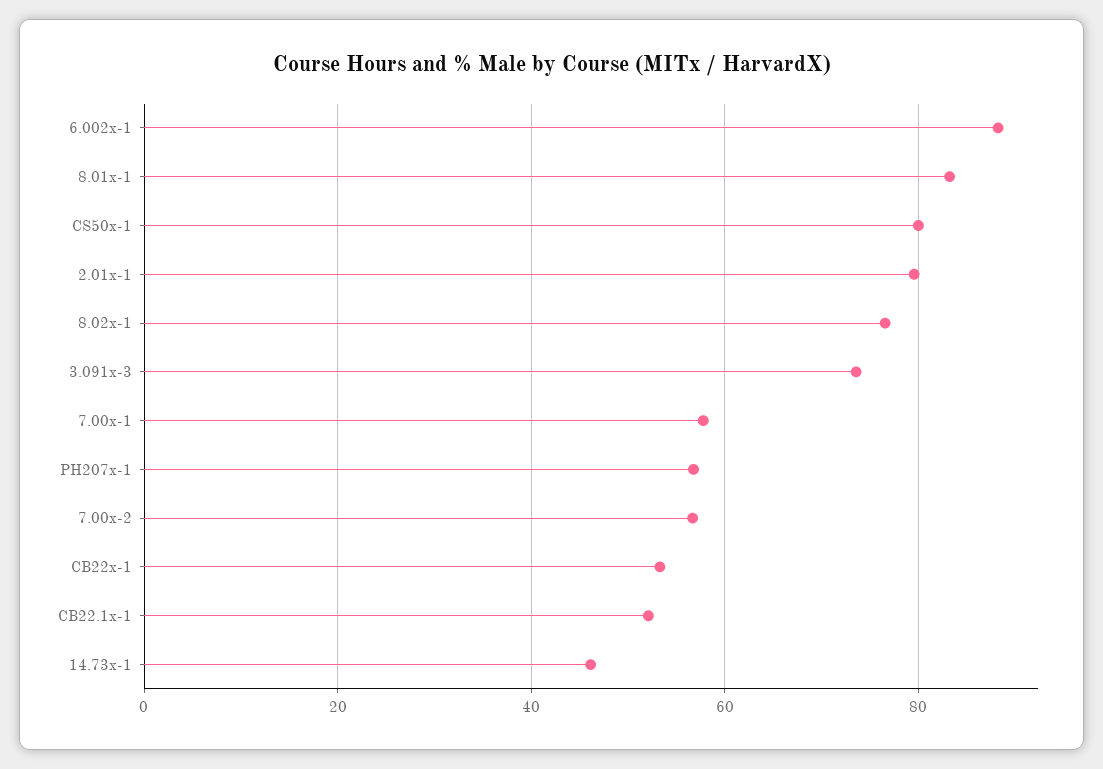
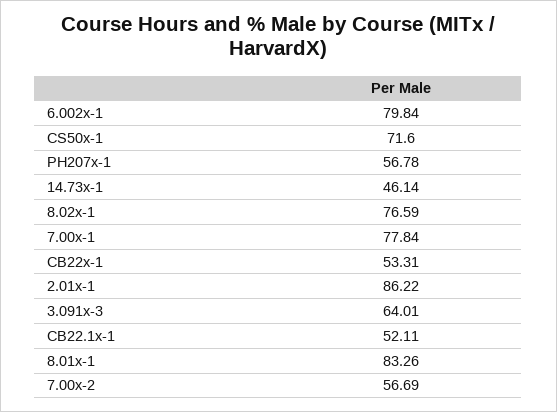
6.002x-1: 88 -> 79.84
CS50x-1: 80 -> 71.6
2.01x-1: 80 -> 86.22
3.091x-3: 74 -> 64.01
7.00x-1: 58 -> 77.84

